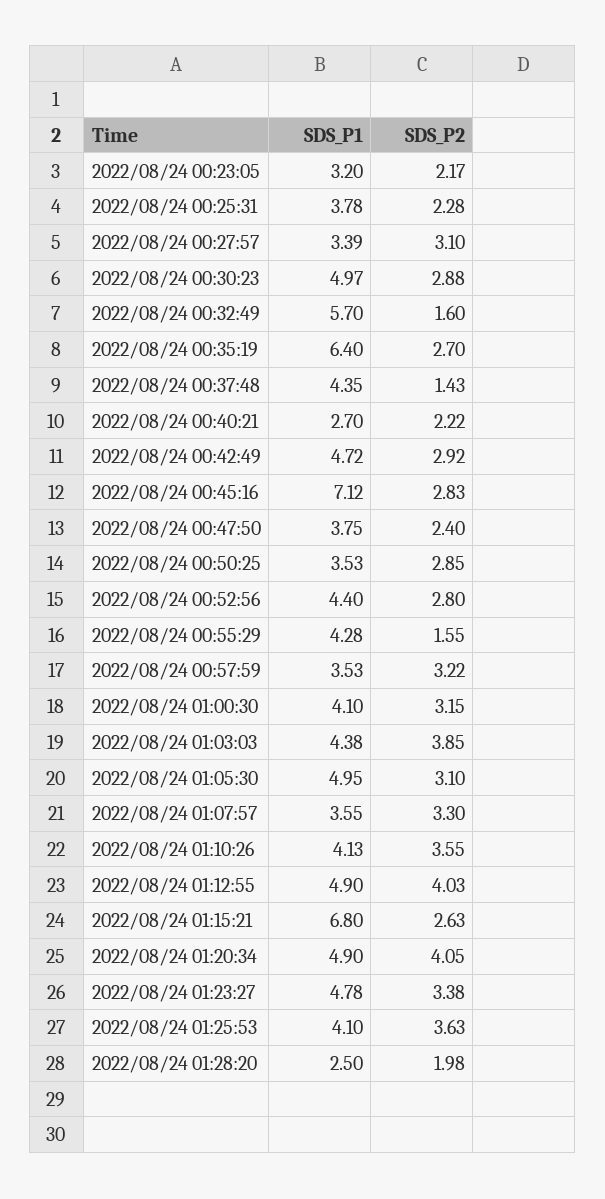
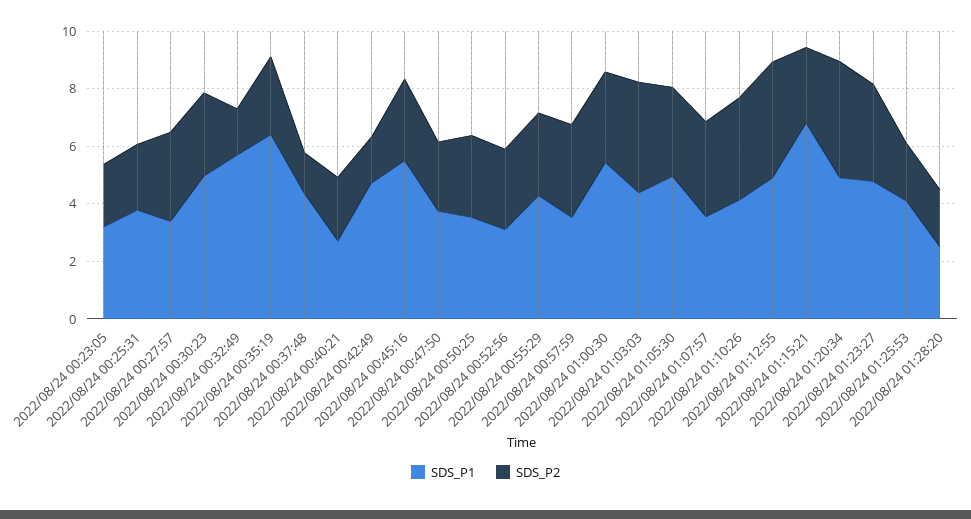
SDS_P2, 2022/08/24 00:42:49: 2.92 -> 1.5
SDS_P1, 2022/08/24 00:45:16: 7.12 -> 5.5
SDS_P1, 2022/08/24 00:52:56: 4.4 -> 3
SDS_P2, 2022/08/24 00:55:29: 1.55 -> 3
SDS_P1, 2022/08/24 01:00:30: 4.1 -> 5.5
SDS_P2, 2022/08/24 01:25:53: 3.63 -> 2

